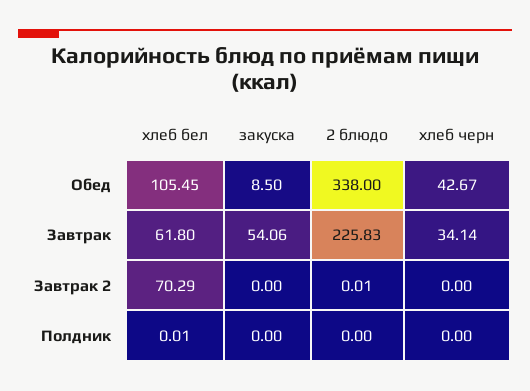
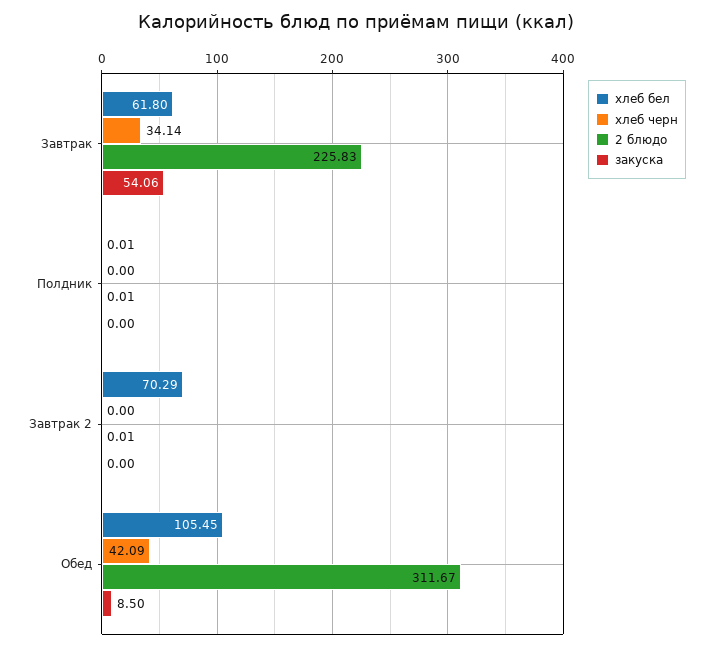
2 блюдо, Обед: 338 -> 311.67
хлеб черн, Обед: 42.67 -> 42.09
2 блюдо, Полдник: 0 -> 0.01

